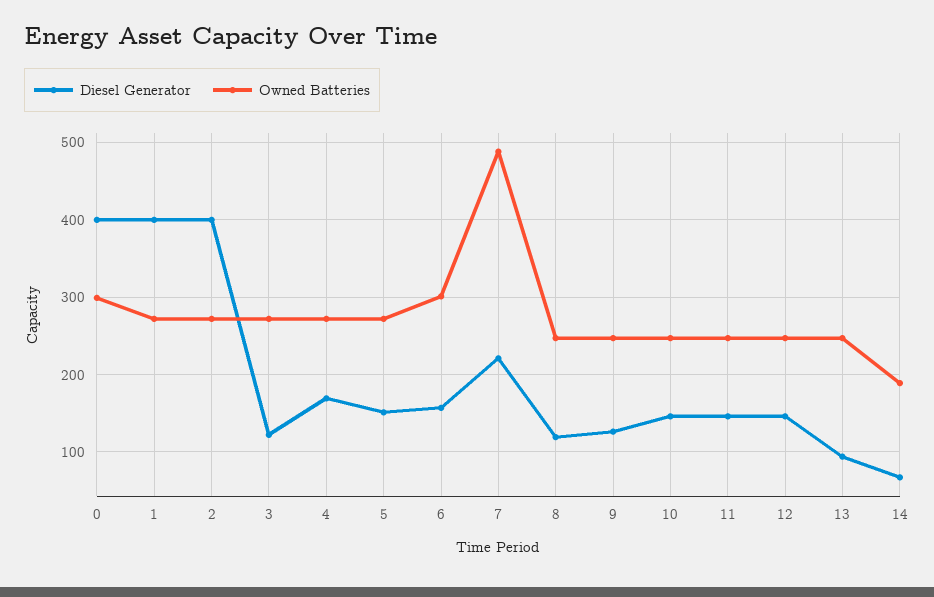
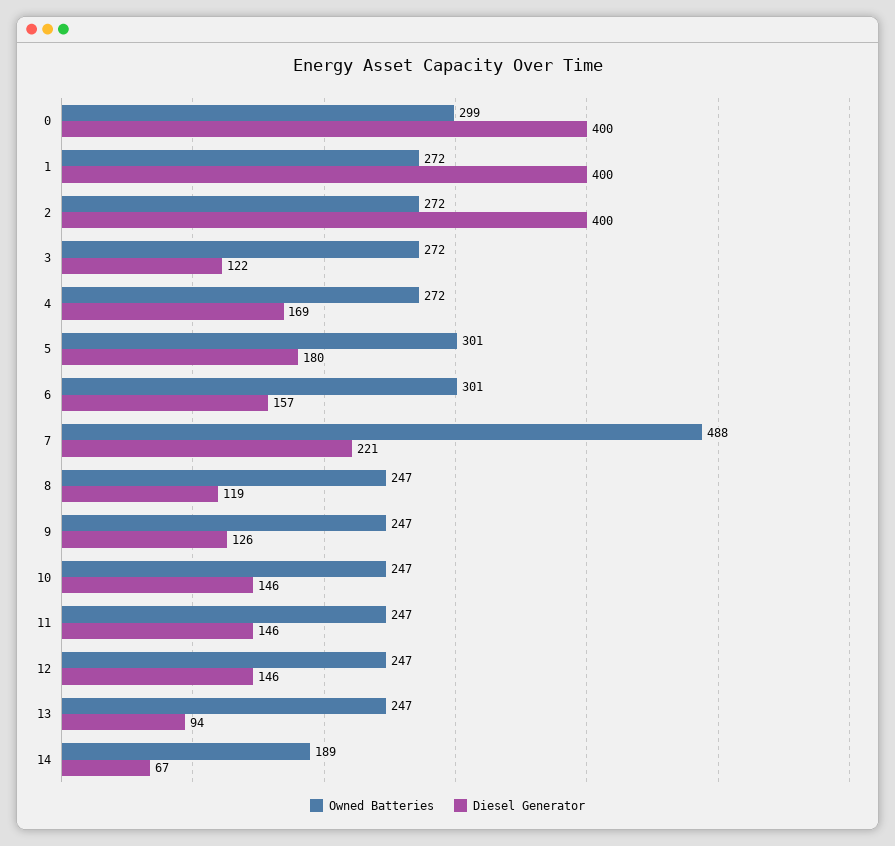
Diesel Generator, 5: 150 -> 180
Owned Batteries, 5: 270 -> 301

